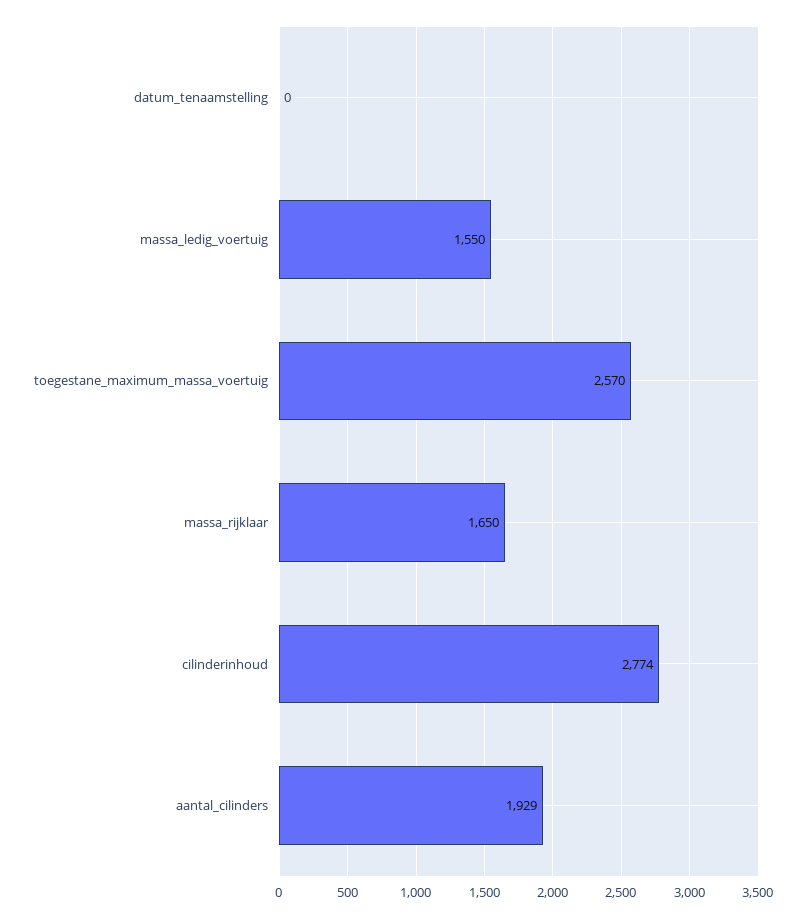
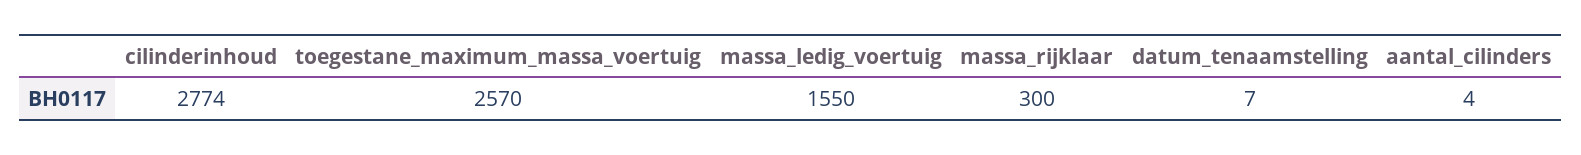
datum_tenaamstelling: 0 -> 7
massa_rijklaar: 1650 -> 300
aantal_cilinders: 1929 -> 4

